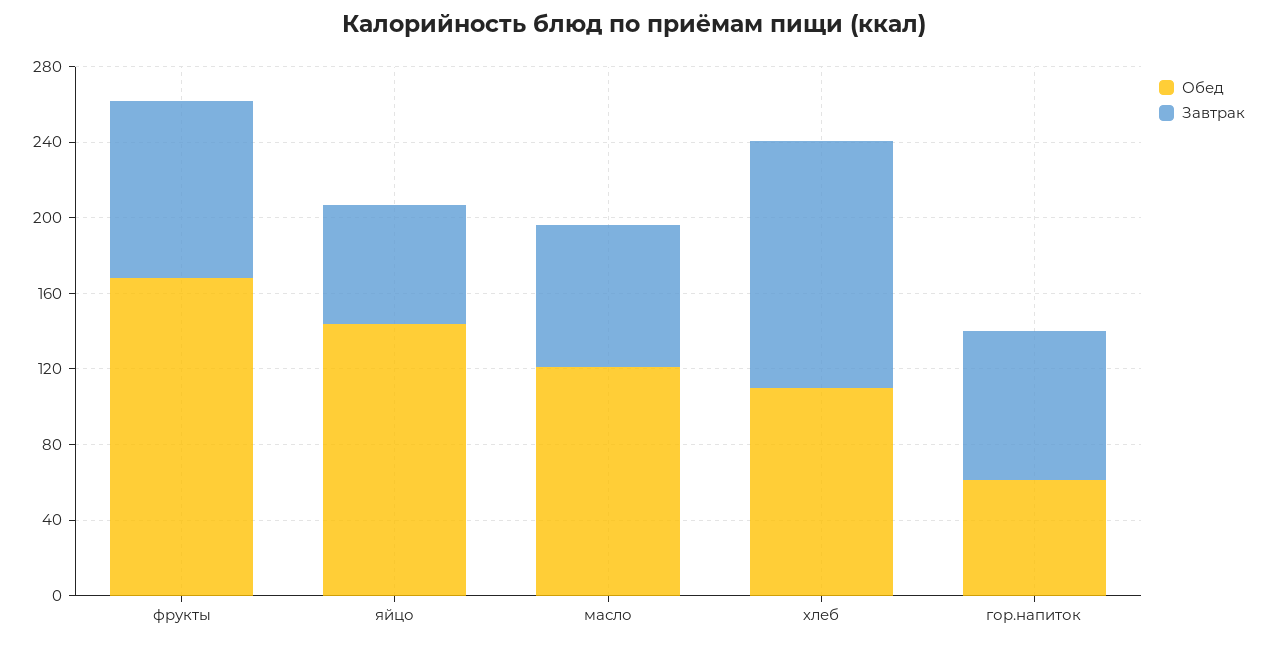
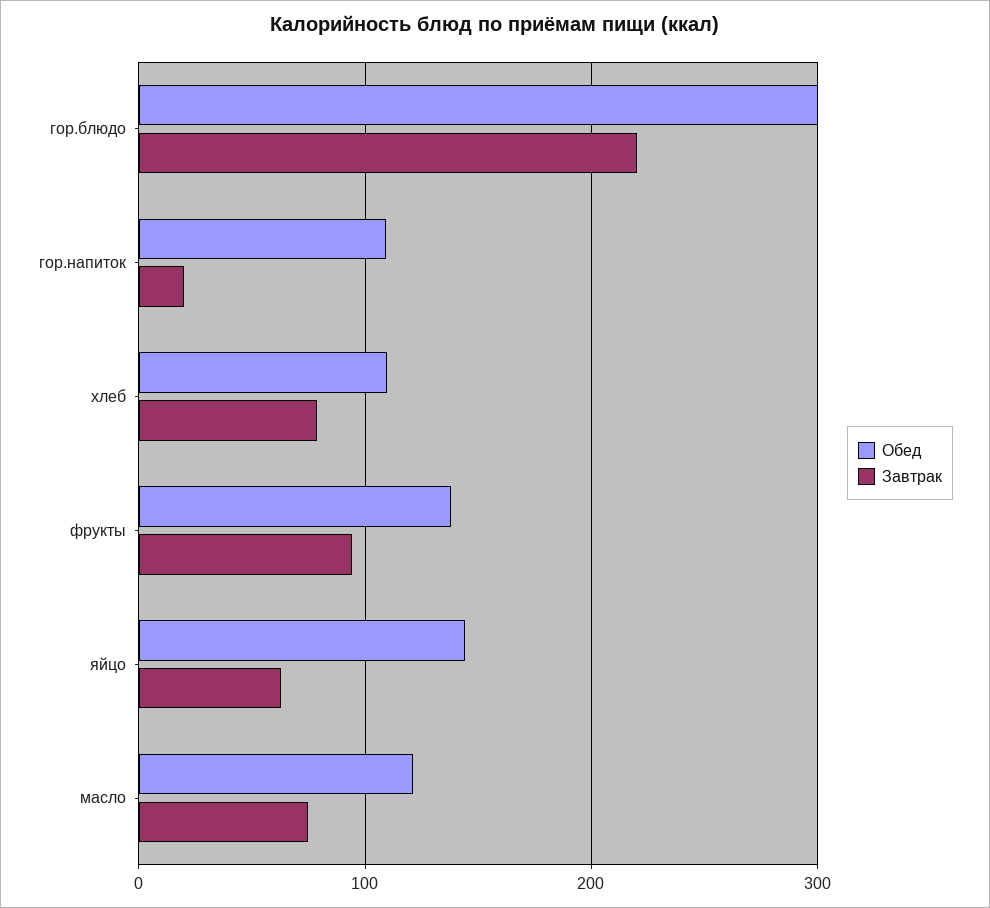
Обед, фрукты: 170 -> 140
Завтрак, хлеб: 130 -> 80
Обед, гор.напиток: 60 -> 110
Завтрак, гор.напиток: 80 -> 20
Обед, гор.блюдо: none -> 300
Завтрак, гор.блюдо: none -> 220

